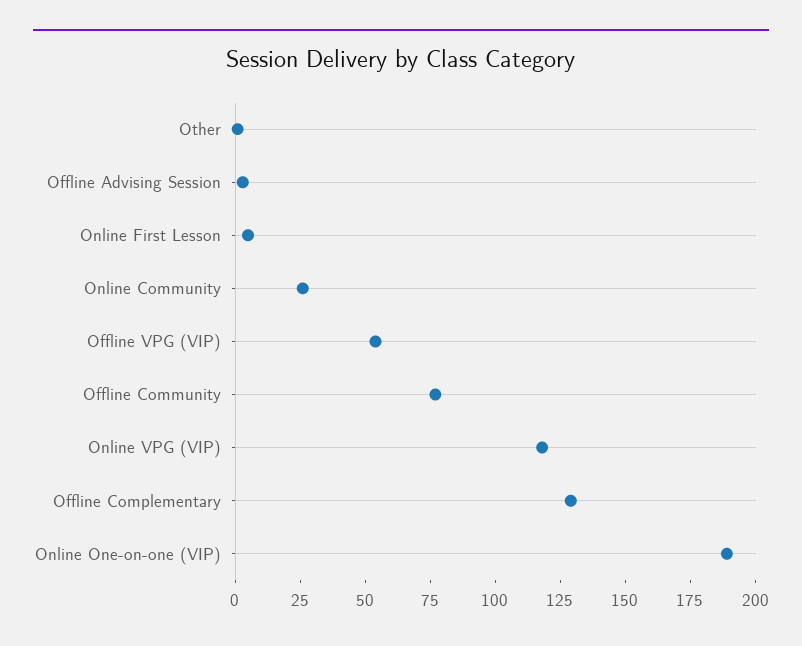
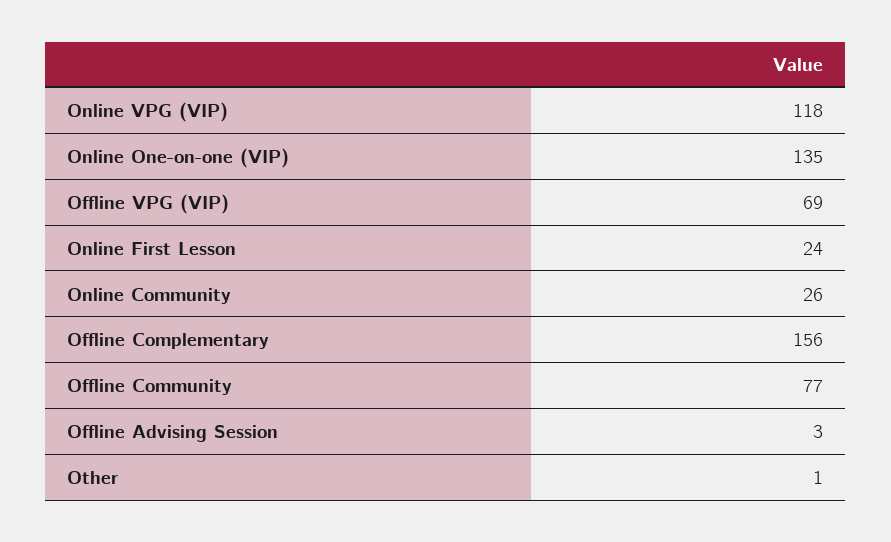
Online First Lesson: 5 -> 24
Offline VPG (VIP): 55 -> 69
Offline Complementary: 130 -> 156
Online One-on-one (VIP): 190 -> 135

